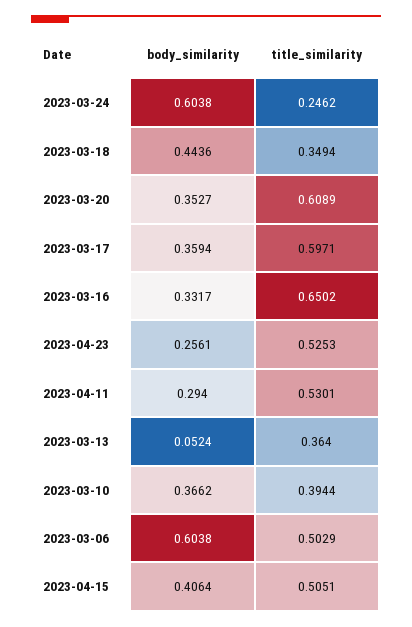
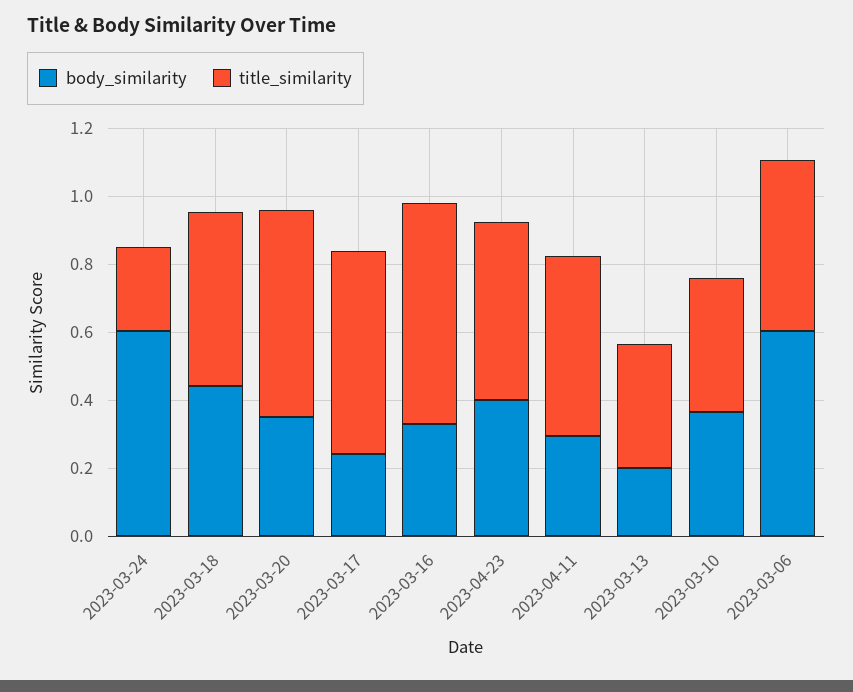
title_similarity, 2023-03-18: 0.3494 -> 0.5
body_similarity, 2023-03-17: 0.3594 -> 0.25
body_similarity, 2023-04-23: 0.2561 -> 0.4
body_similarity, 2023-03-13: 0.0524 -> 0.2
body_similarity, 2023-04-15: 0.4064 -> none
title_similarity, 2023-04-15: 0.5051 -> none

